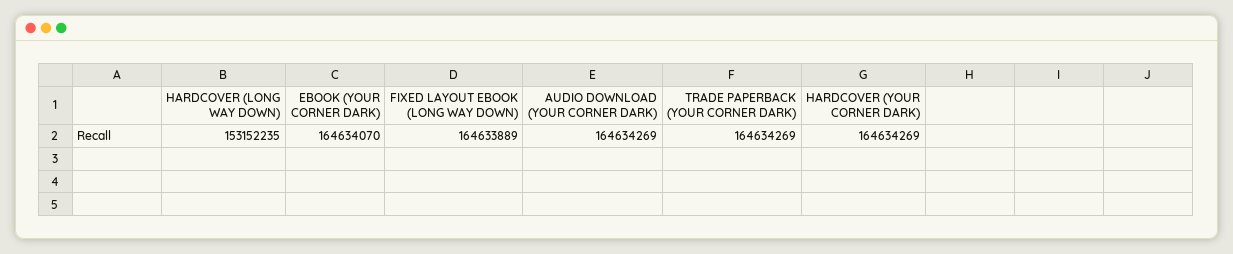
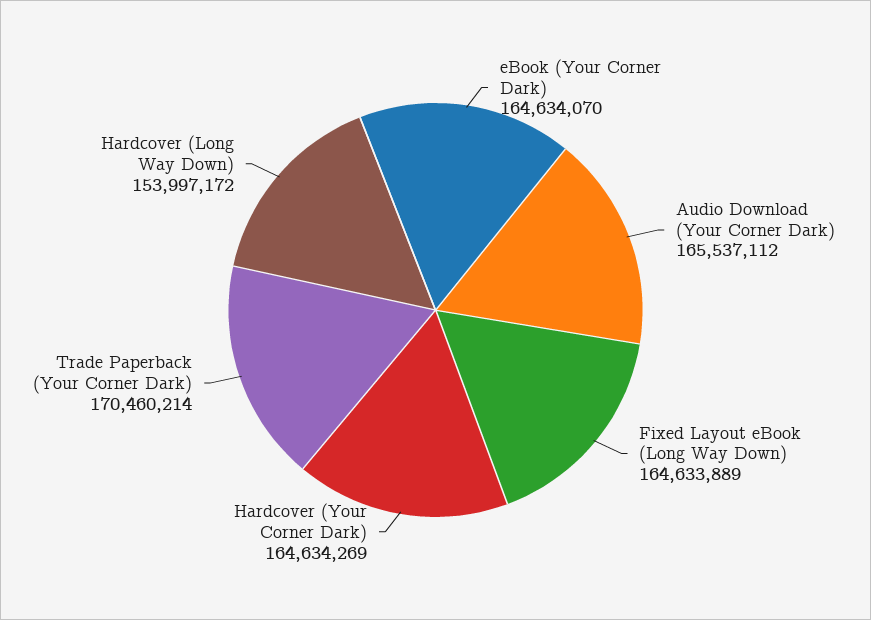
HARDCOVER (LONG WAY DOWN): 153152235 -> 153997172
AUDIO DOWNLOAD (YOUR CORNER DARK): 164634269 -> 165537112
TRADE PAPERBACK (YOUR CORNER DARK): 164634269 -> 170460214

